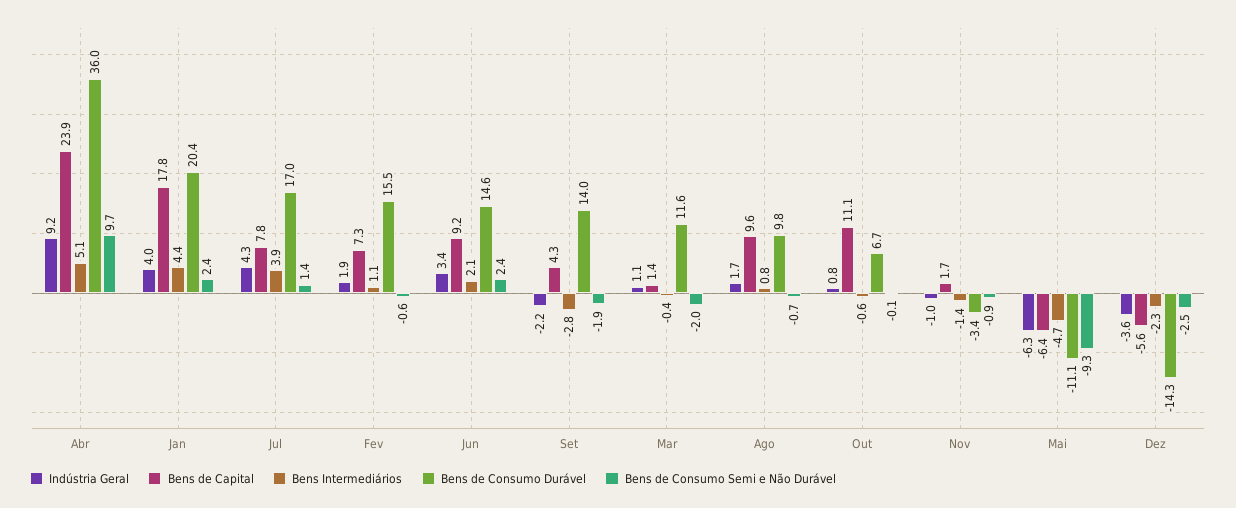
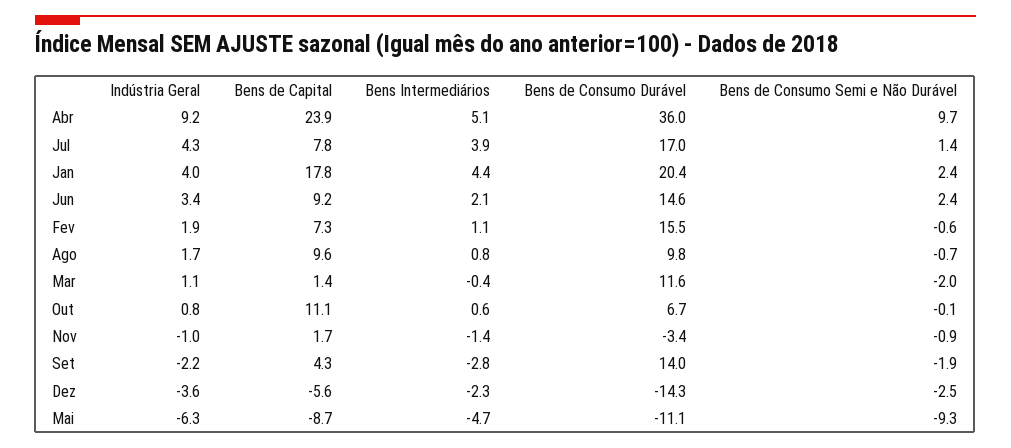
Bens Intermediários, Out: -0.6 -> 0.6
Bens de Capital, Mai: -6.4 -> -8.7

